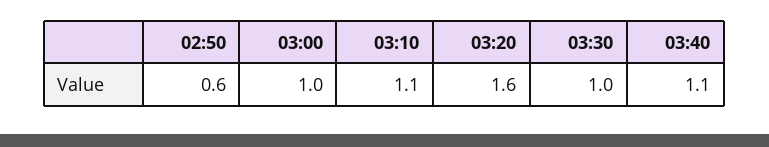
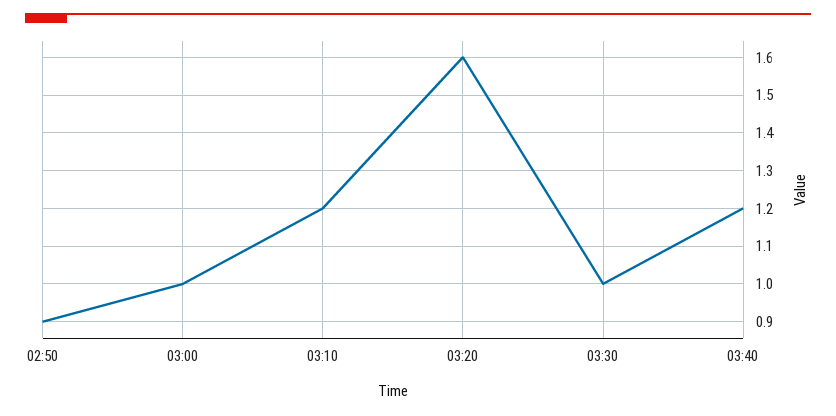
02:50: 0.6 -> 0.9
03:10: 1.1 -> 1.2
03:40: 1.1 -> 1.2

